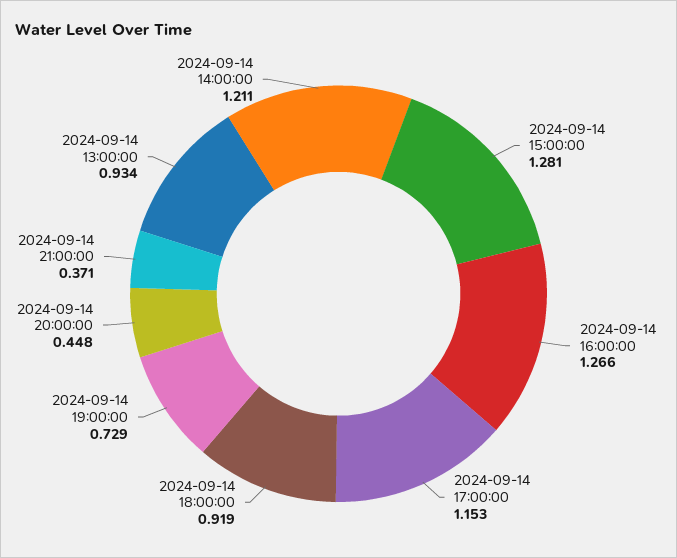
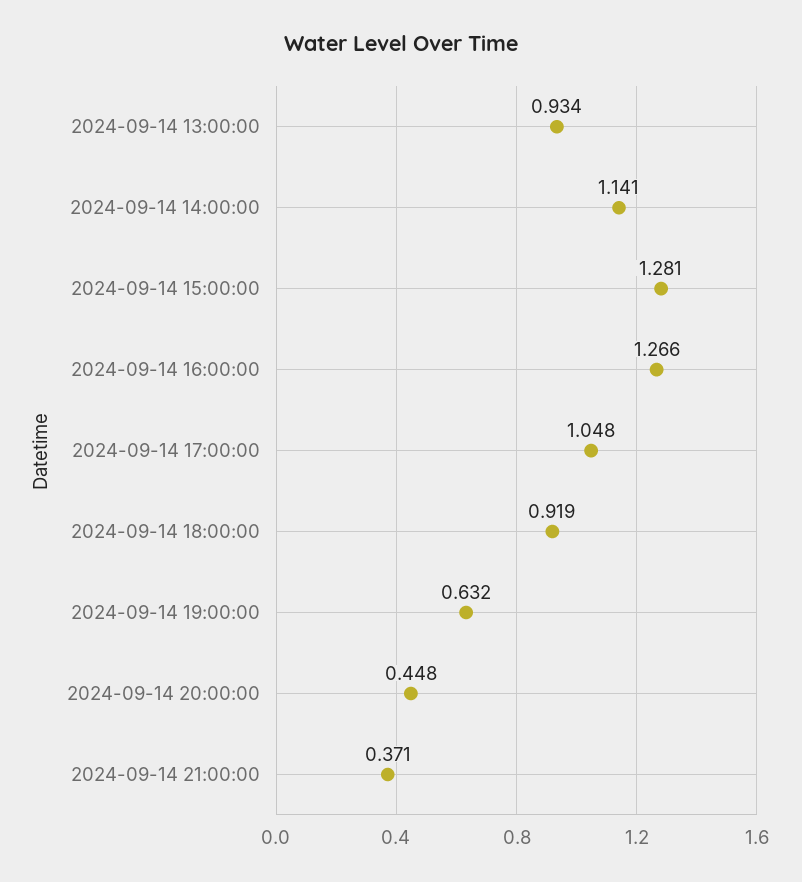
2024-09-14 17:00:00: 1.153 -> 1.048
2024-09-14 19:00:00: 0.729 -> 0.632
2024-09-14 14:00:00: 1.211 -> 1.141

